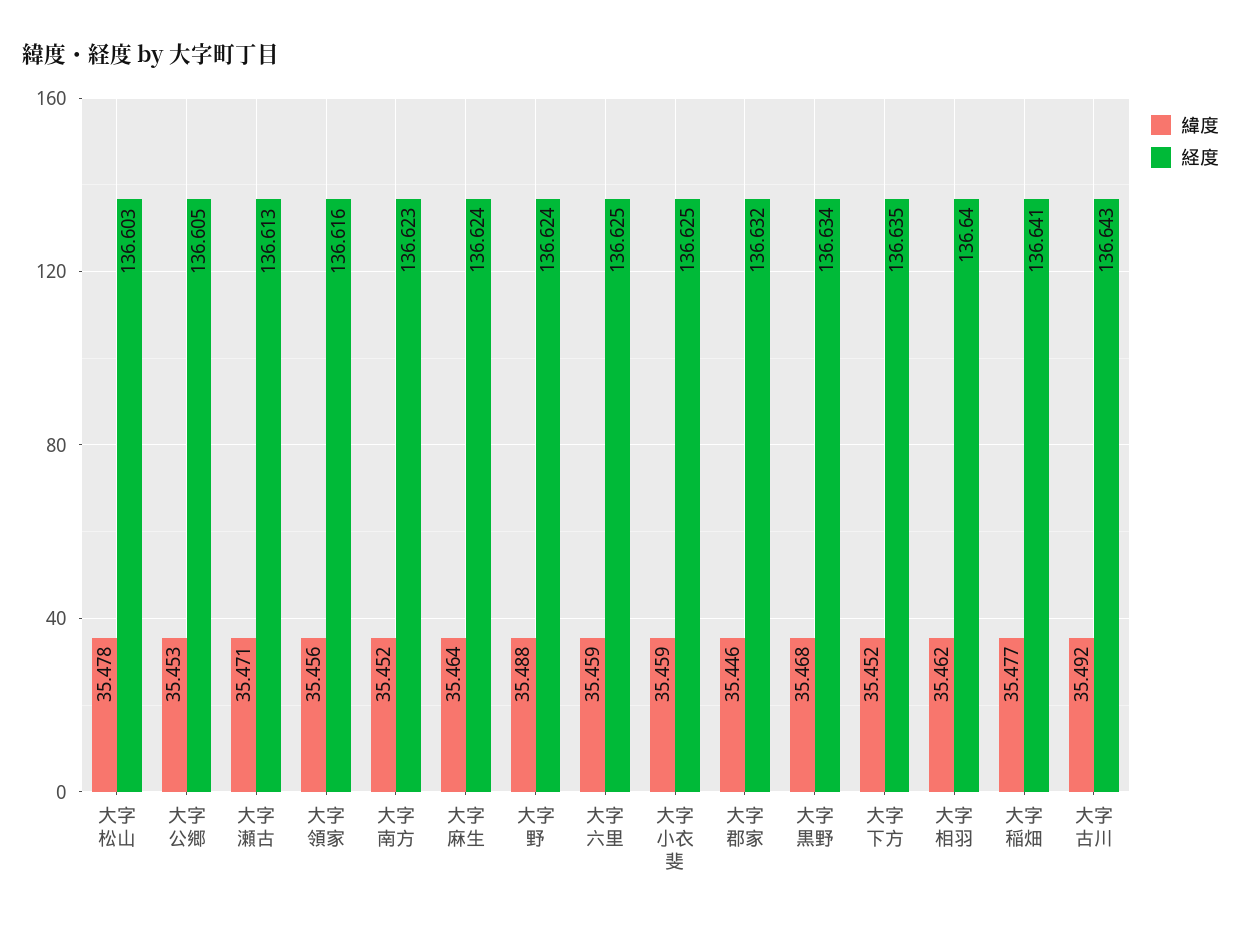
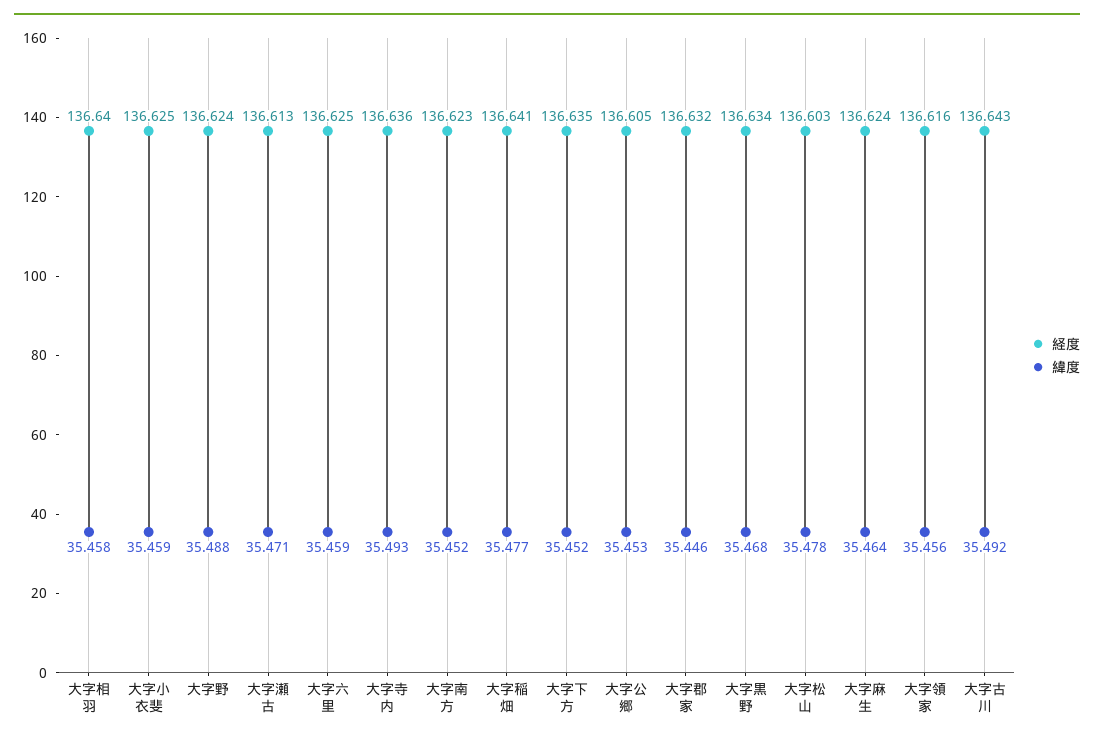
緯度, 大字相羽: 35.462 -> 35.458
経度, 大字寺内: none -> 136.636
緯度, 大字寺内: none -> 35.493

